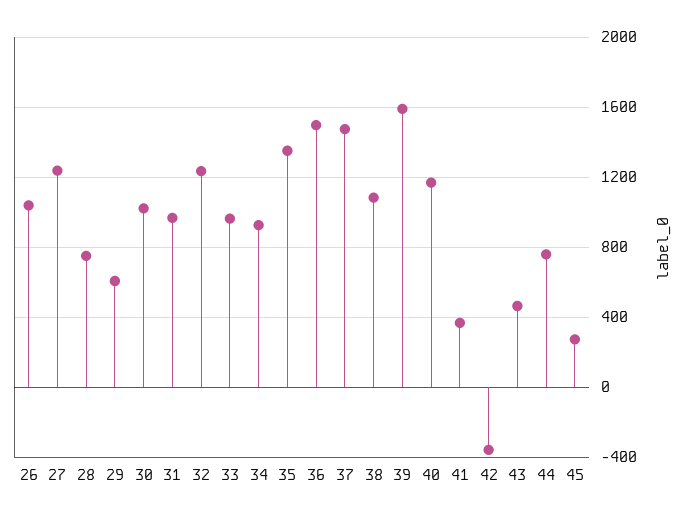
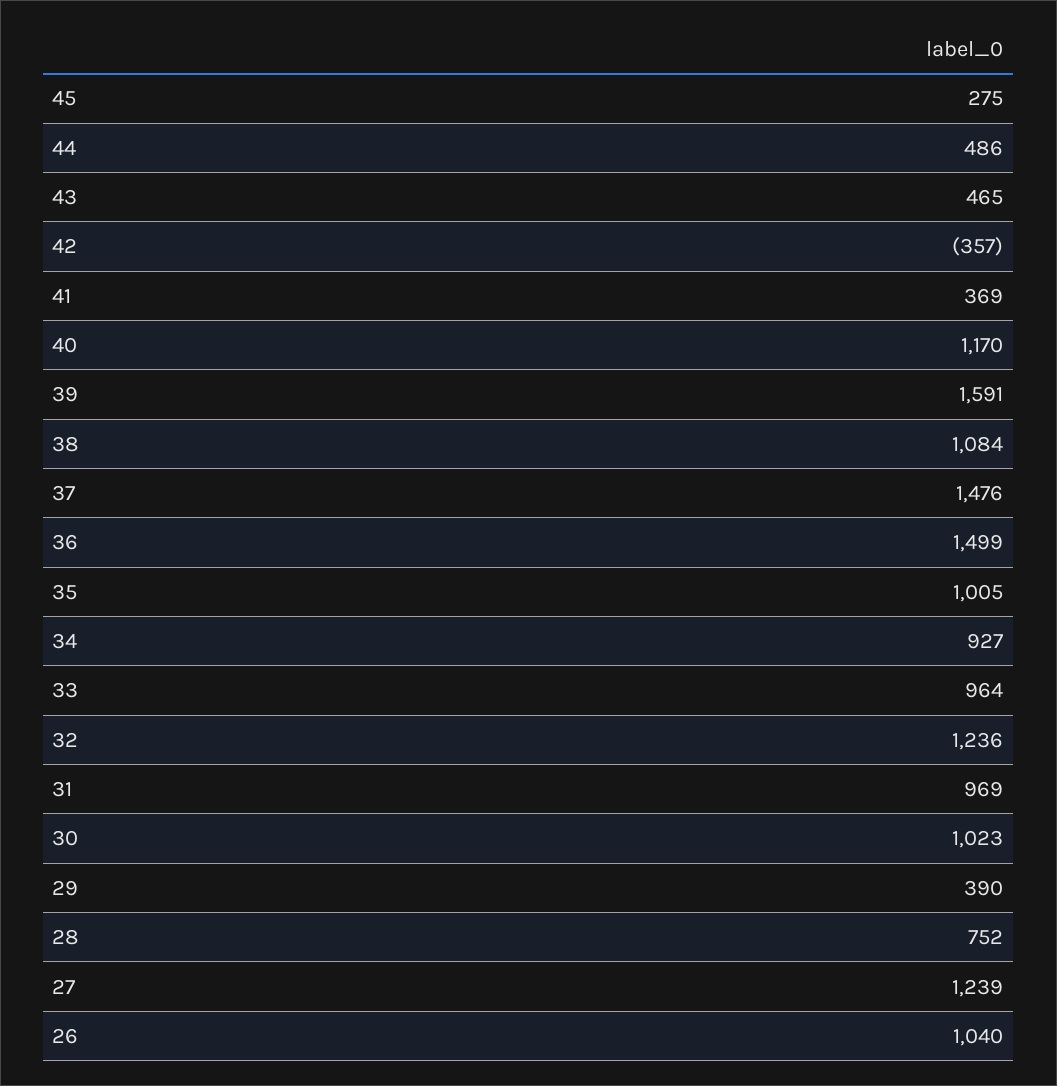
29: 600 -> 390
35: 1350 -> 1005
44: 750 -> 486

